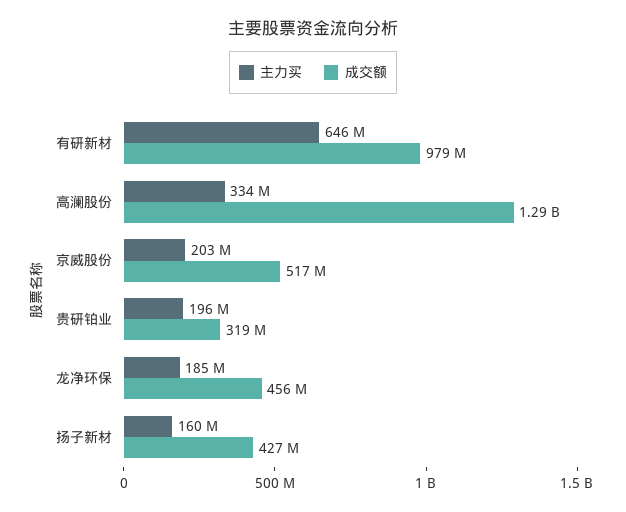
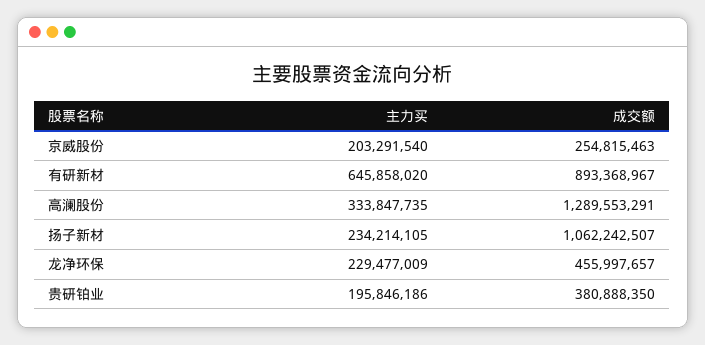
成交额, 有研新材: 979000000 -> 893368967
成交额, 京威股份: 517000000 -> 254815463
成交额, 贵研铂业: 319000000 -> 380888350
主力买, 龙净环保: 185000000 -> 229477009
主力买, 扬子新材: 160000000 -> 234214105
成交额, 扬子新材: 427000000 -> 1062242507

